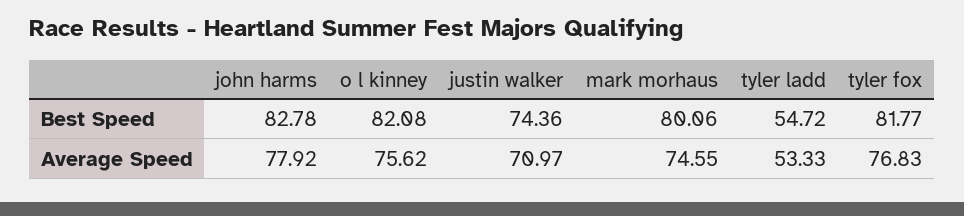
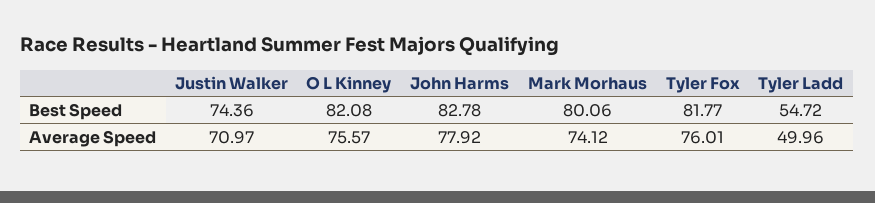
o l kinney, Average Speed: 75.62 -> 75.57
mark morhaus, Average Speed: 74.55 -> 74.12
tyler ladd, Average Speed: 53.33 -> 49.96
tyler fox, Average Speed: 76.83 -> 76.01

